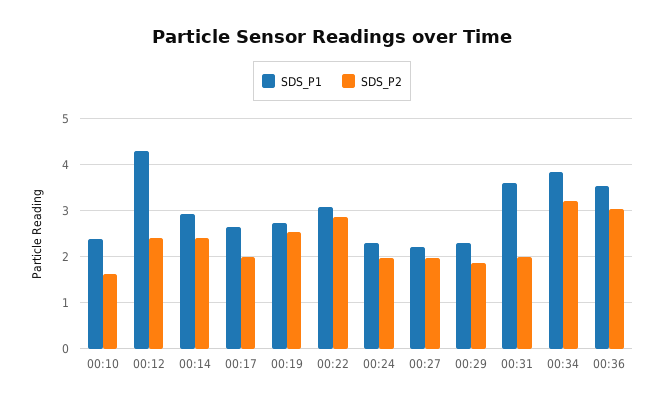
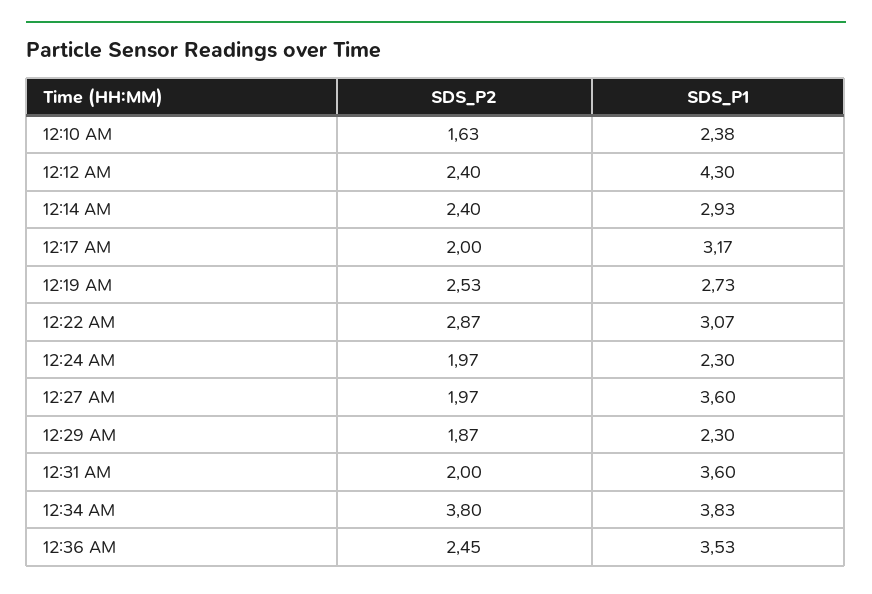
SDS_P1, 00:17: 2.6 -> 3.17
SDS_P1, 00:27: 2.2 -> 3.6
SDS_P2, 00:34: 3.2 -> 3.8
SDS_P2, 00:36: 3 -> 2.45

